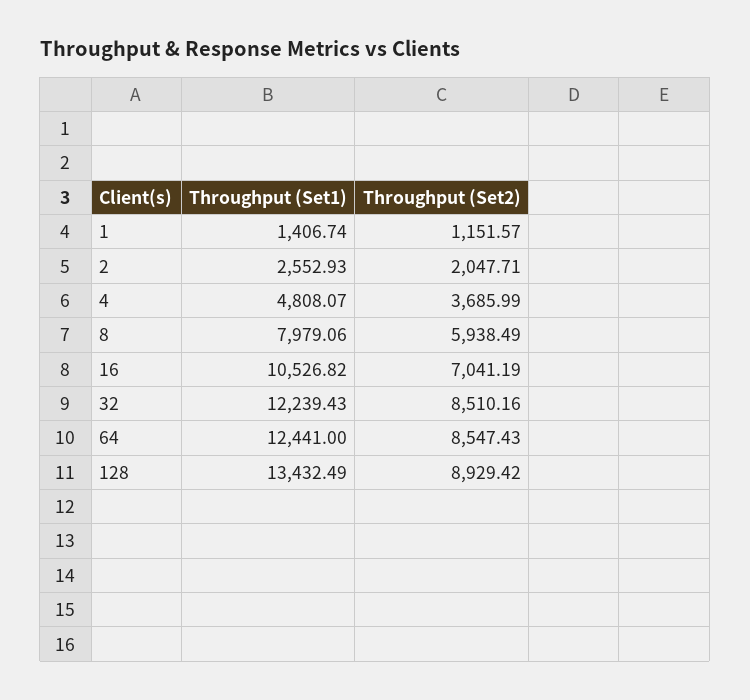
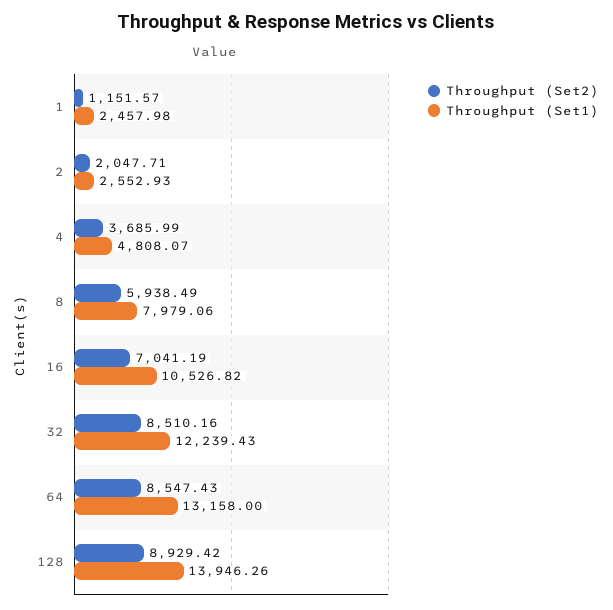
Throughput (Set1), 1: 1406.74 -> 2457.98
Throughput (Set1), 64: 12441 -> 13158
Throughput (Set1), 128: 13432.49 -> 13946.26

